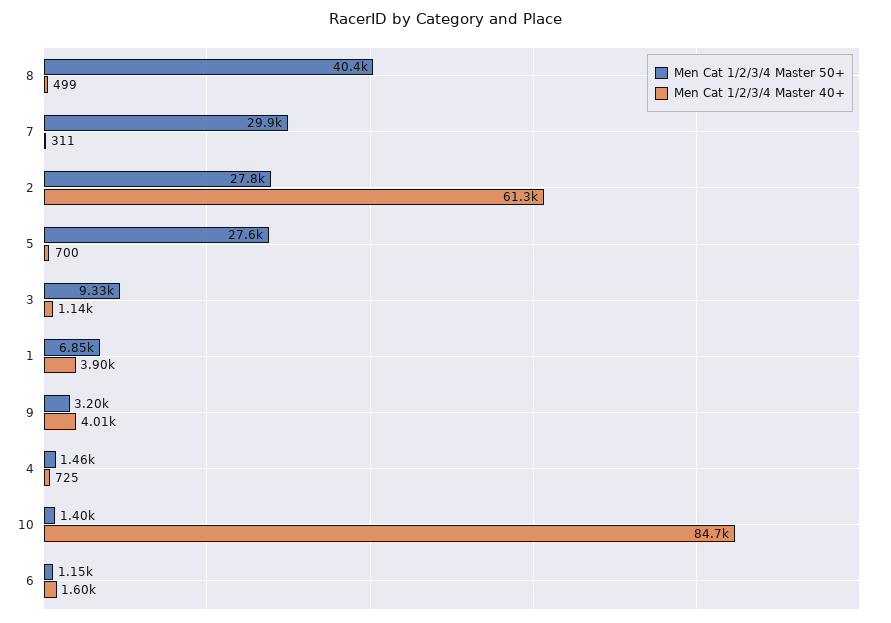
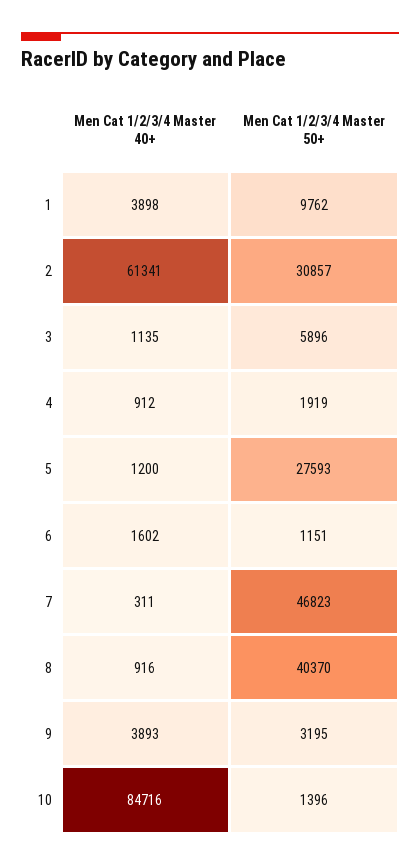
Men Cat 1/2/3/4 Master 40+, 8: 499 -> 916
Men Cat 1/2/3/4 Master 50+, 7: 29900 -> 46823
Men Cat 1/2/3/4 Master 50+, 2: 27800 -> 30857
Men Cat 1/2/3/4 Master 40+, 5: 700 -> 1200
Men Cat 1/2/3/4 Master 50+, 3: 9330 -> 5896
Men Cat 1/2/3/4 Master 50+, 1: 6850 -> 9762
Men Cat 1/2/3/4 Master 40+, 9: 4010 -> 3893
Men Cat 1/2/3/4 Master 50+, 4: 1460 -> 1919
Men Cat 1/2/3/4 Master 40+, 4: 725 -> 912

